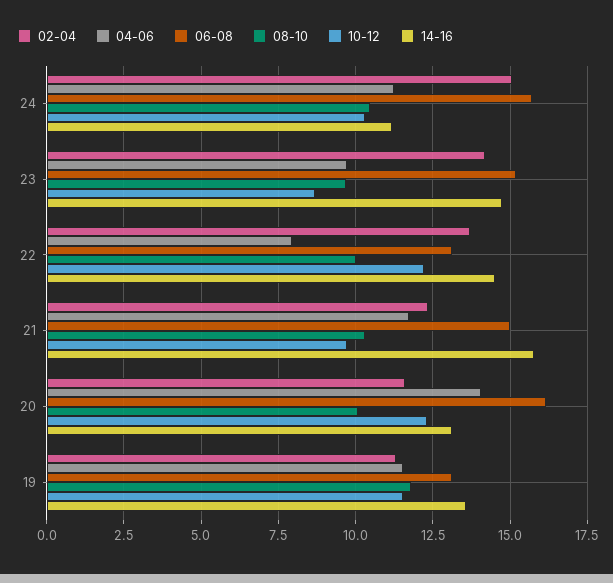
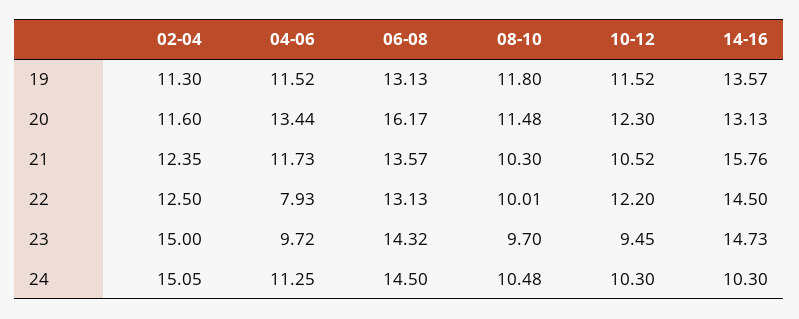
06-08, 24: 15.75 -> 14.5
14-16, 24: 11.25 -> 10.3
02-04, 23: 14.25 -> 15
06-08, 23: 15.25 -> 14.32
10-12, 23: 8.75 -> 9.45
02-04, 22: 13.75 -> 12.5
06-08, 21: 15 -> 13.57
10-12, 21: 9.75 -> 10.52
04-06, 20: 14 -> 13.44
08-10, 20: 10 -> 11.48

